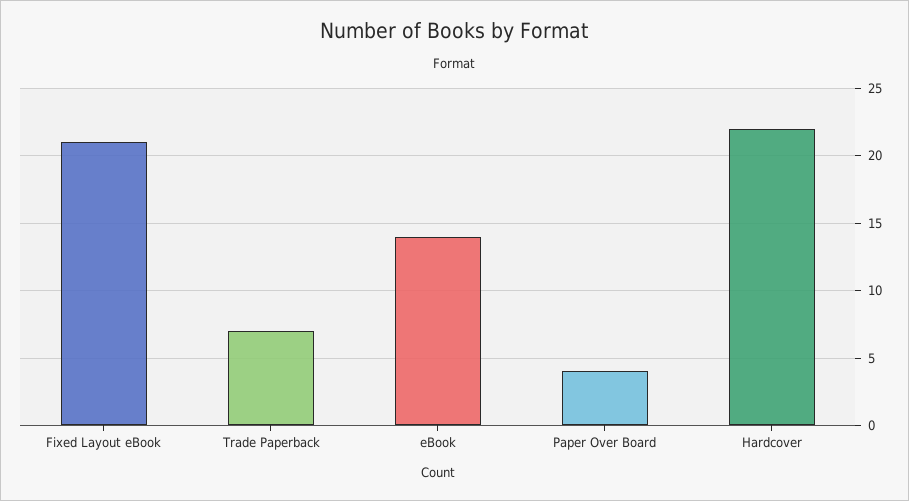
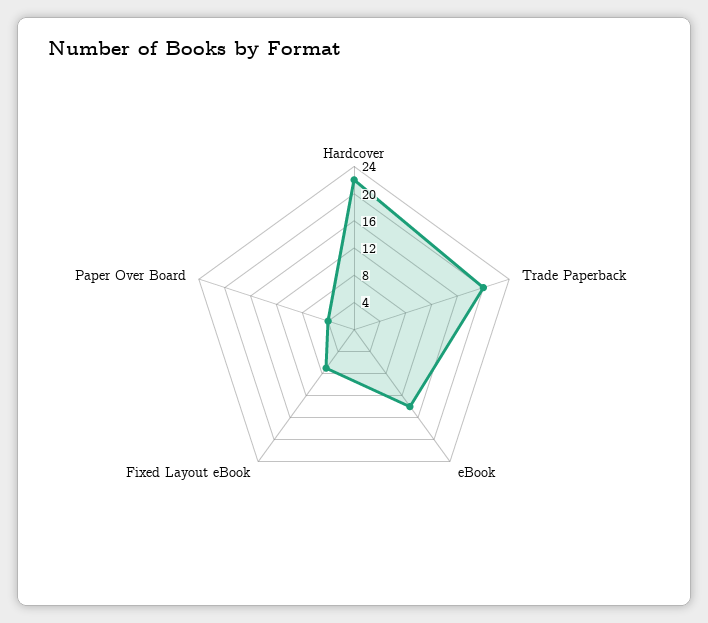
Fixed Layout eBook: 21 -> 8
Trade Paperback: 7 -> 20

